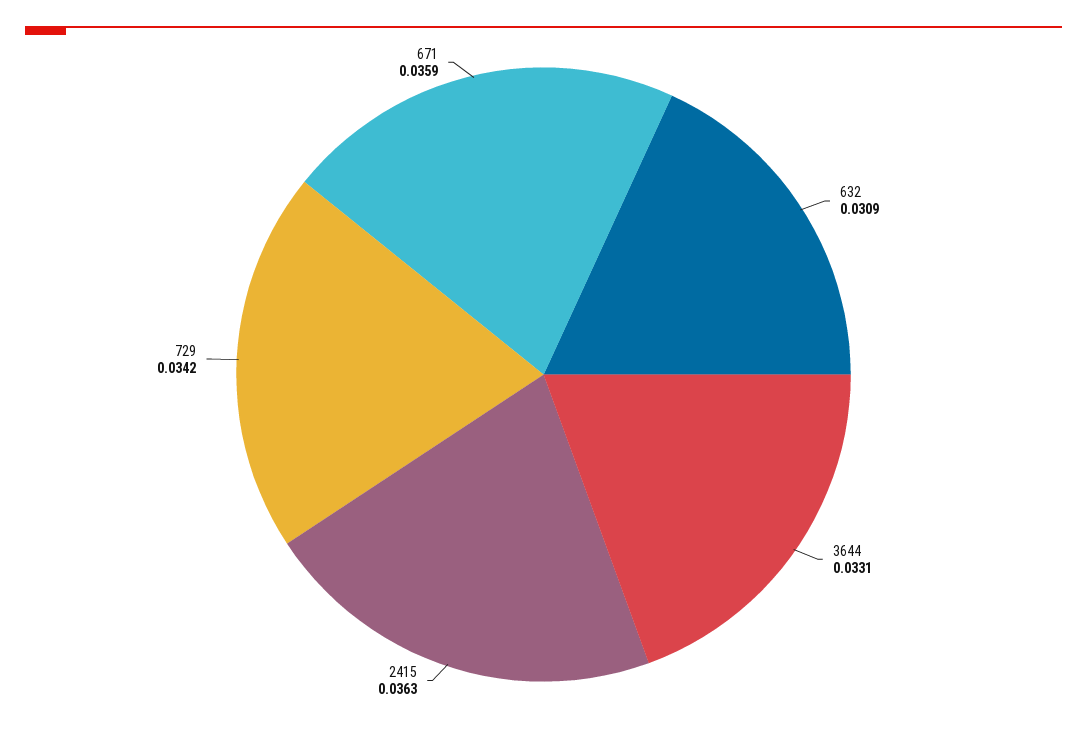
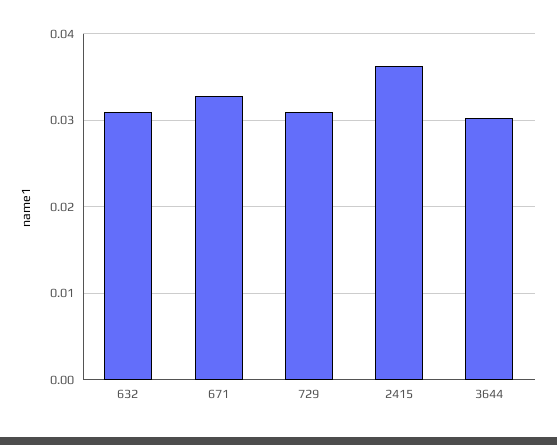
3644: 0.0331 -> 0.03
729: 0.0342 -> 0.031
671: 0.0359 -> 0.033

